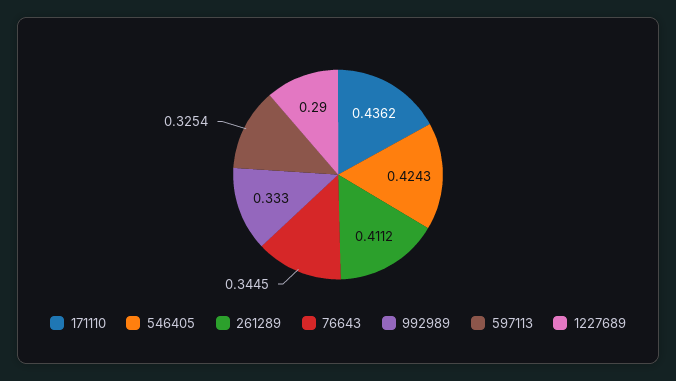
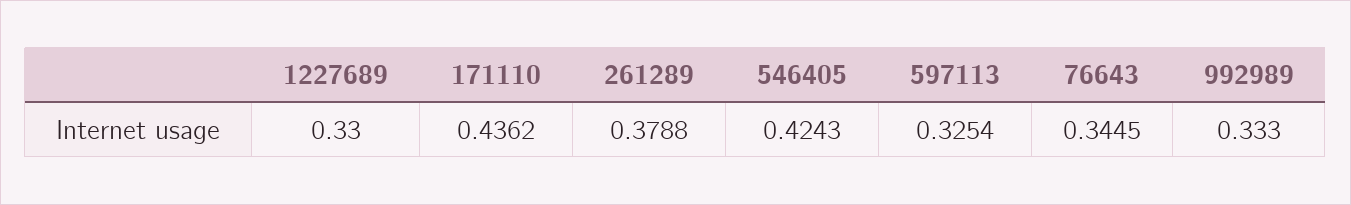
261289: 0.4112 -> 0.3788
1227689: 0.29 -> 0.33

